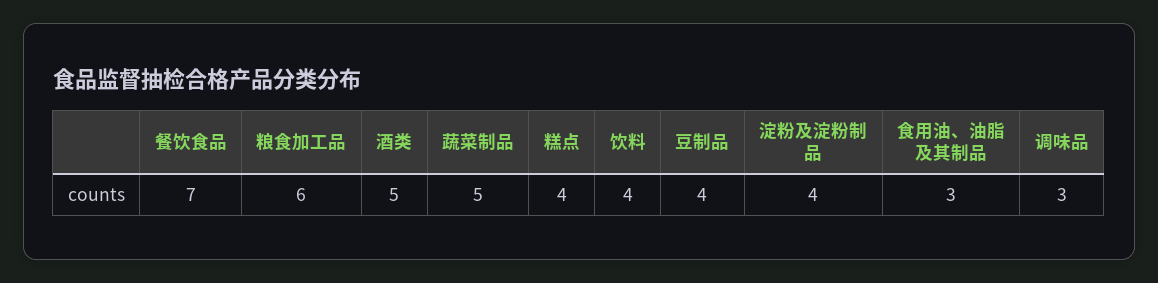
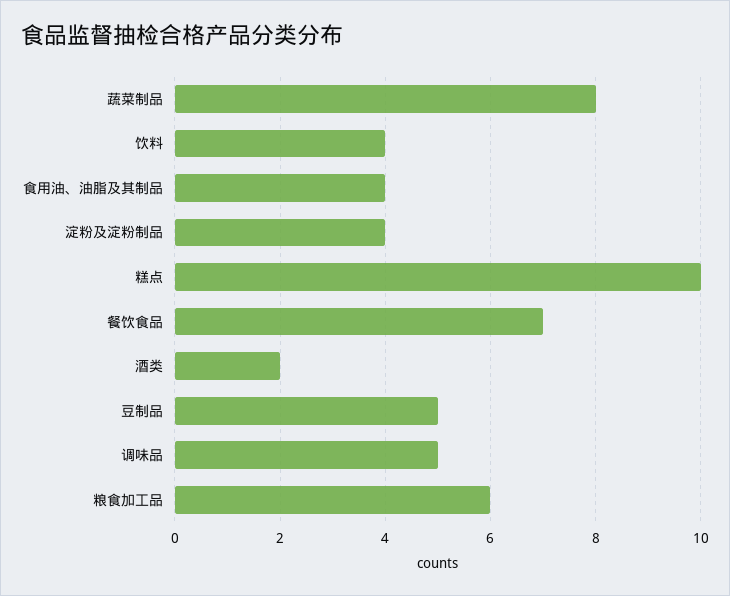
酒类: 5 -> 2
蔬菜制品: 5 -> 8
糕点: 4 -> 10
豆制品: 4 -> 5
食用油、油脂及其制品: 3 -> 4
调味品: 3 -> 5

